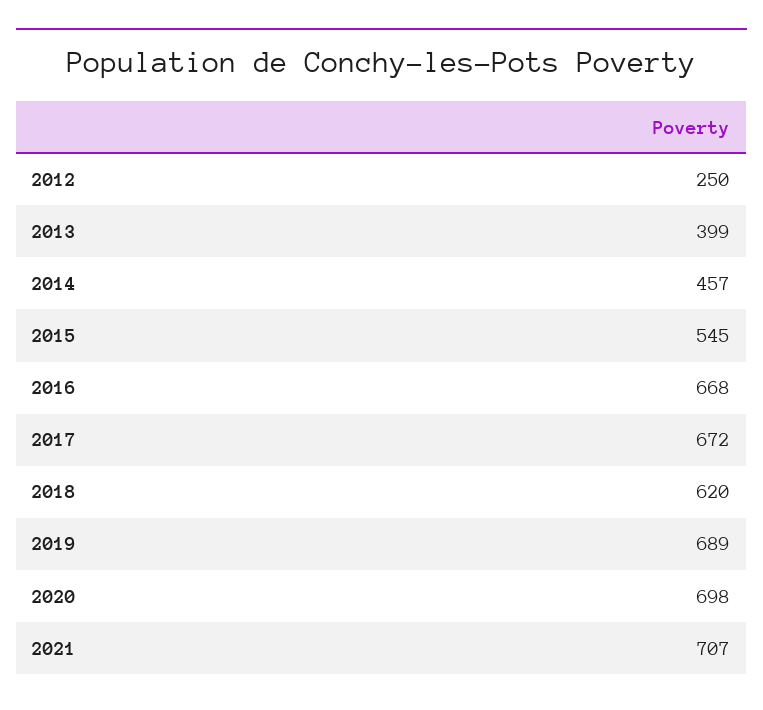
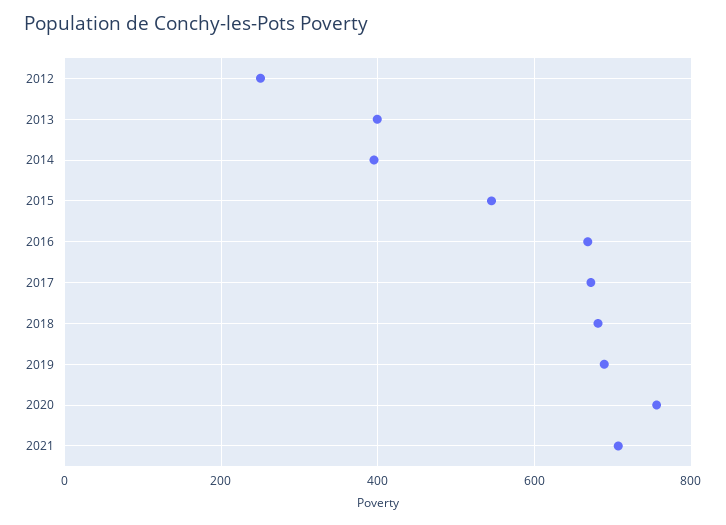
2014: 457 -> 400
2018: 620 -> 680
2020: 698 -> 760

